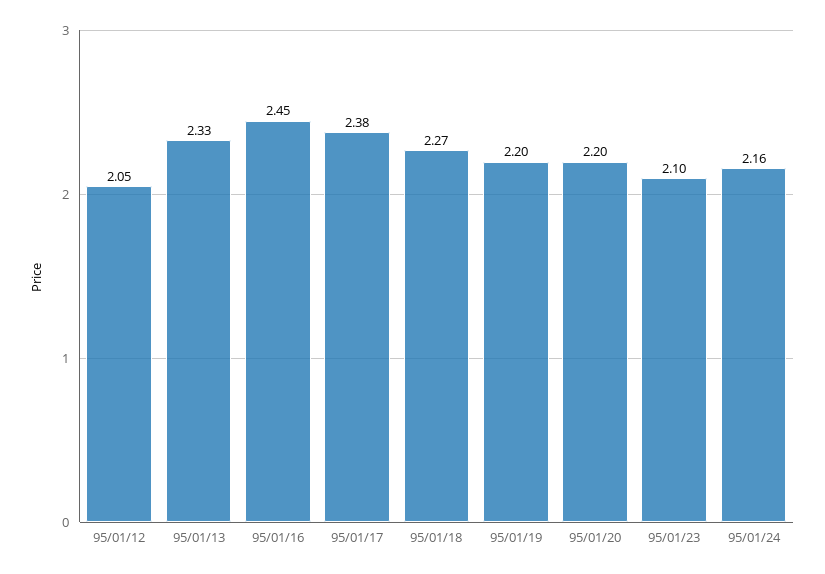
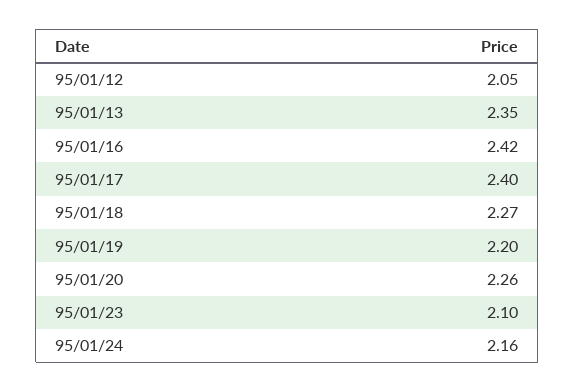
95/01/13: 2.33 -> 2.35
95/01/16: 2.45 -> 2.42
95/01/17: 2.38 -> 2.4
95/01/20: 2.2 -> 2.26

